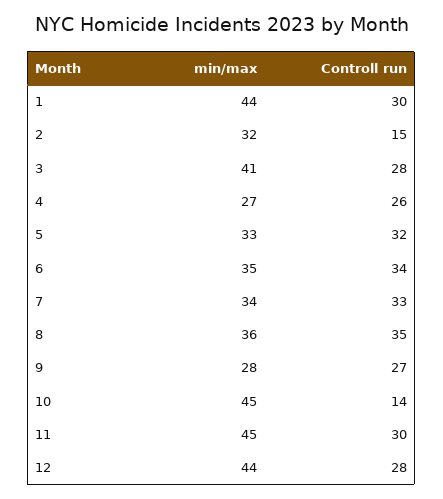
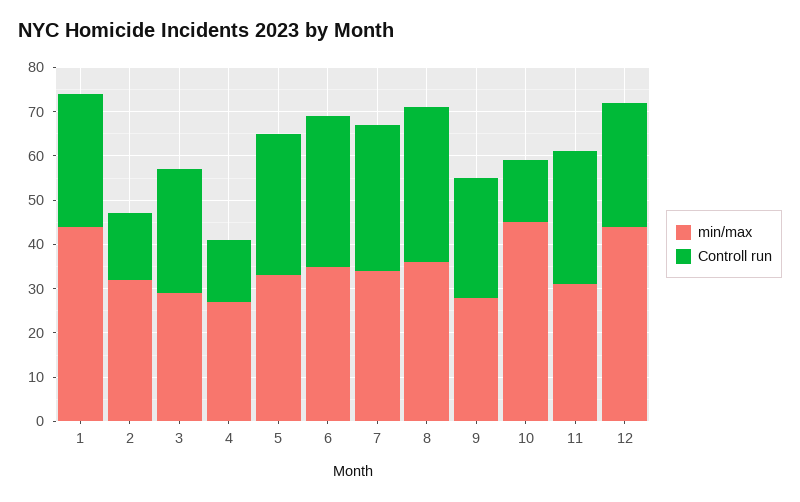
min/max, 3: 41 -> 30
Controll run, 4: 26 -> 15
min/max, 11: 45 -> 30

